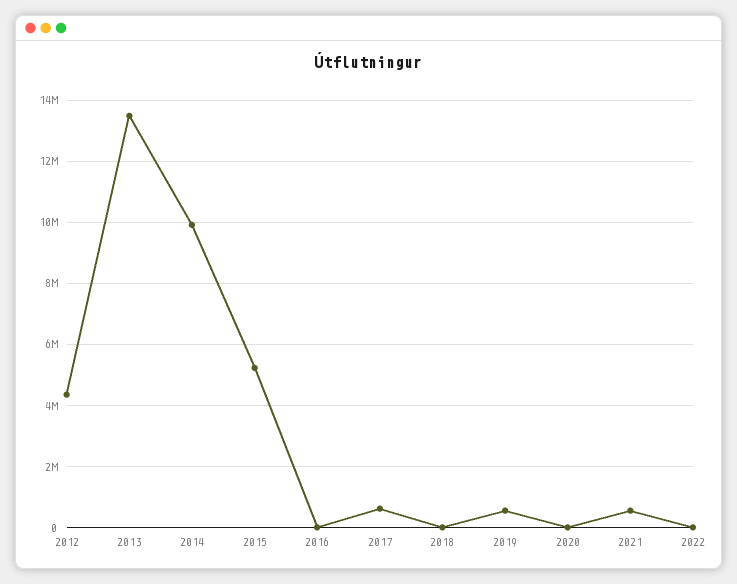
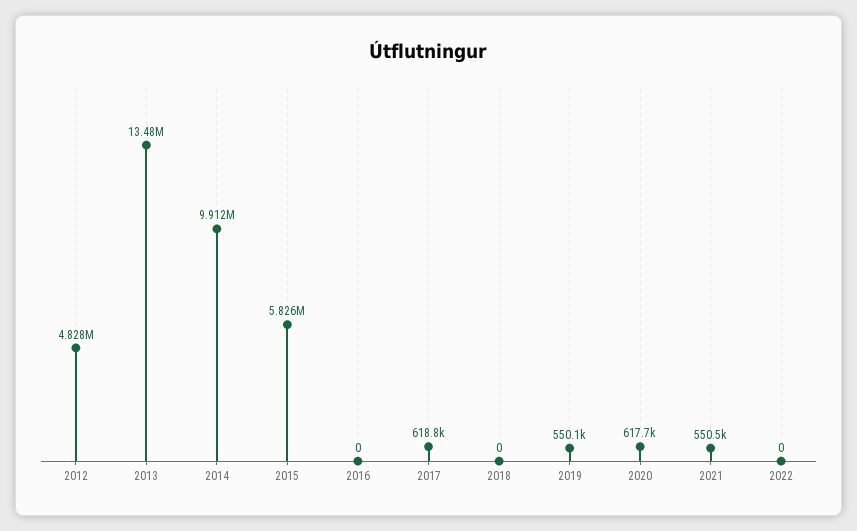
2012: 4400000 -> 4828000
2015: 5200000 -> 5826000
2020: 0 -> 617700

